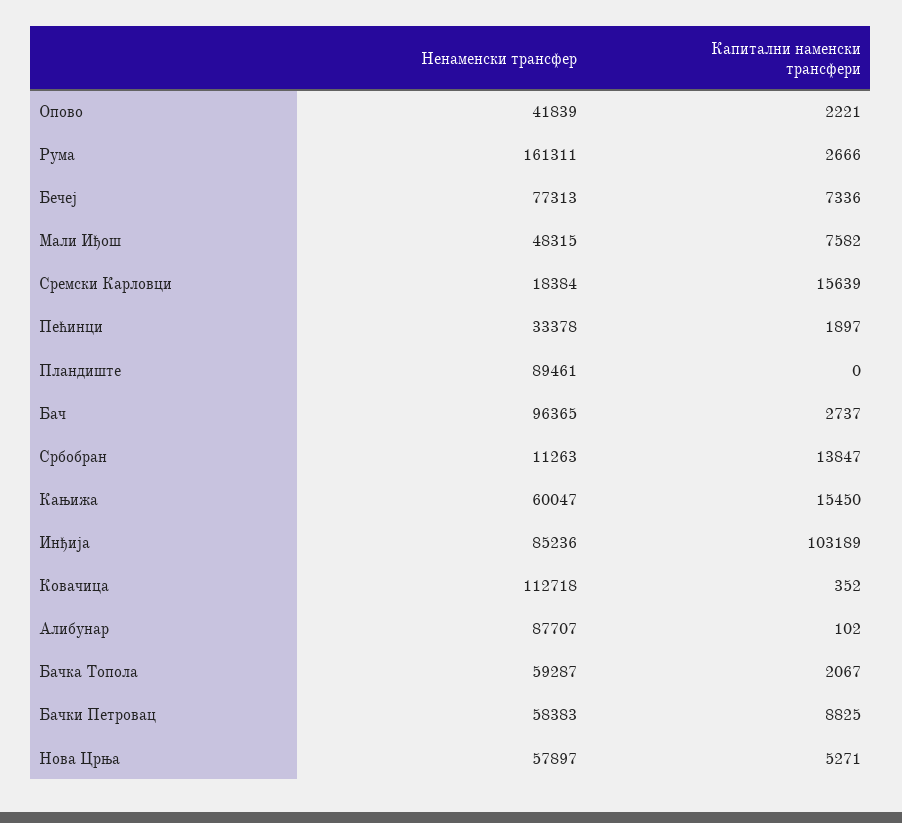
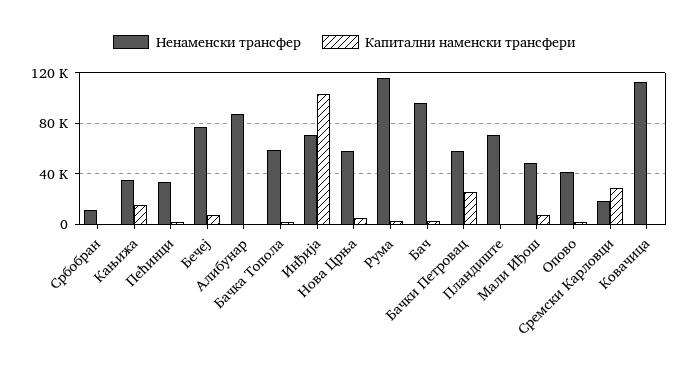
Ненаменски трансфер, Рума: 161311 -> 115000
Капитални наменски трансфери, Сремски Карловци: 15639 -> 30000
Ненаменски трансфер, Пландиште: 89461 -> 70000
Капитални наменски трансфери, Србобран: 13847 -> 0
Ненаменски трансфер, Кањижа: 60047 -> 35000
Ненаменски трансфер, Инђија: 85236 -> 70000
Капитални наменски трансфери, Бачки Петровац: 8825 -> 25000

